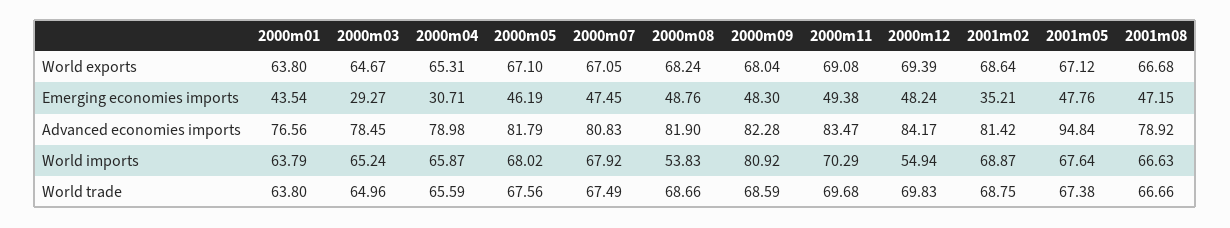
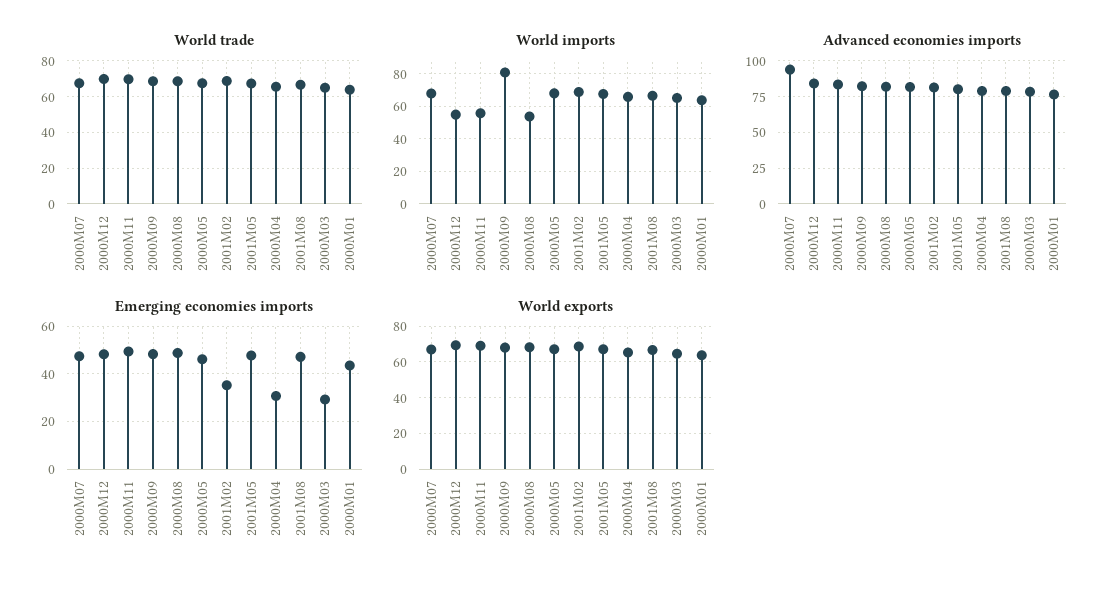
Advanced economies imports, 2000m07: 80.83 -> 95
Advanced economies imports, 2001m05: 94.84 -> 80
World imports, 2000m11: 70.29 -> 55

